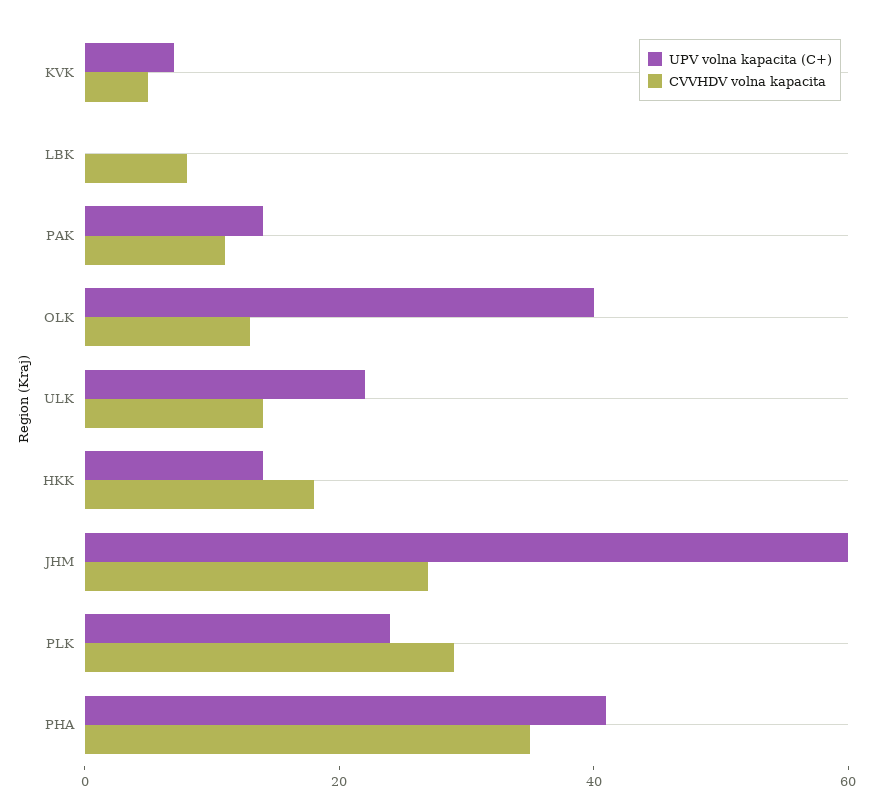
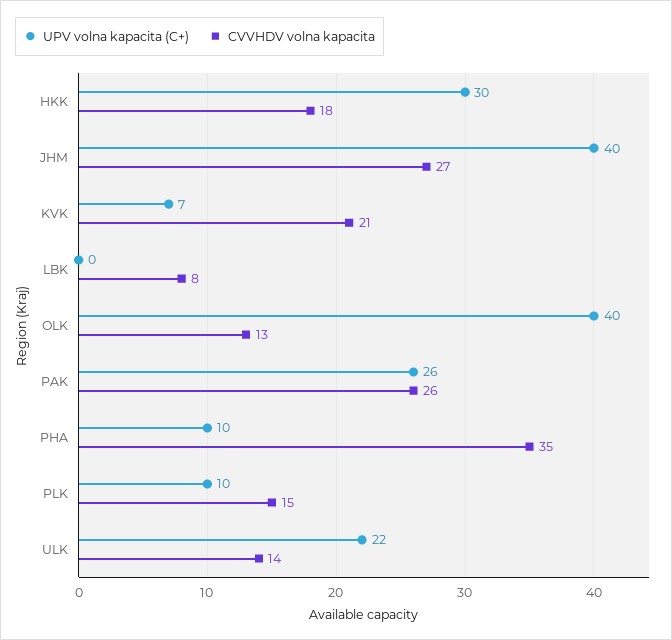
CVVHDV volna kapacita, KVK: 5 -> 21
UPV volna kapacita (C+), PAK: 15 -> 26
CVVHDV volna kapacita, PAK: 10 -> 26
UPV volna kapacita (C+), HKK: 15 -> 30
UPV volna kapacita (C+), JHM: 60 -> 40
UPV volna kapacita (C+), PLK: 25 -> 10
CVVHDV volna kapacita, PLK: 30 -> 15
UPV volna kapacita (C+), PHA: 40 -> 10

